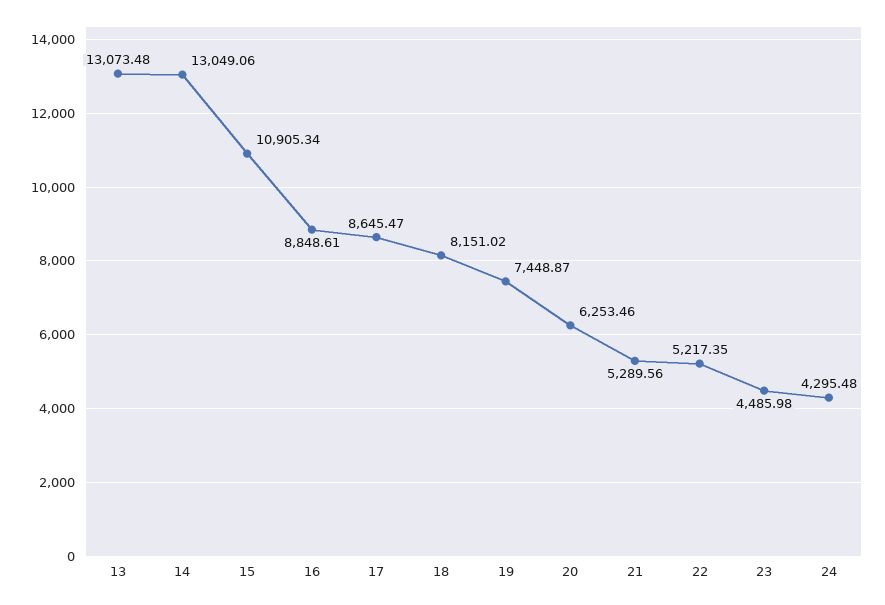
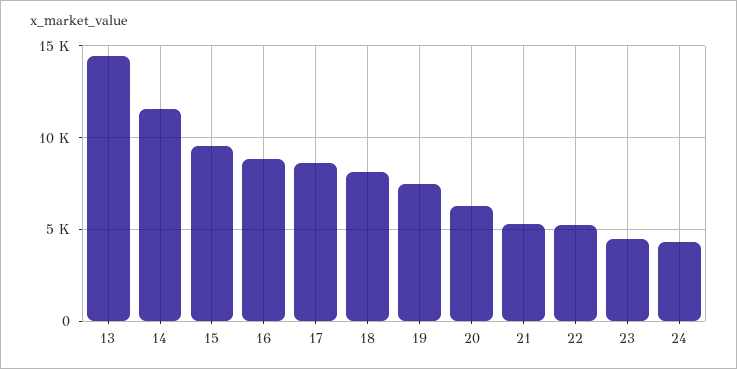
13: 13073.48 -> 14500
14: 13049.06 -> 11500
15: 10905.34 -> 9500

